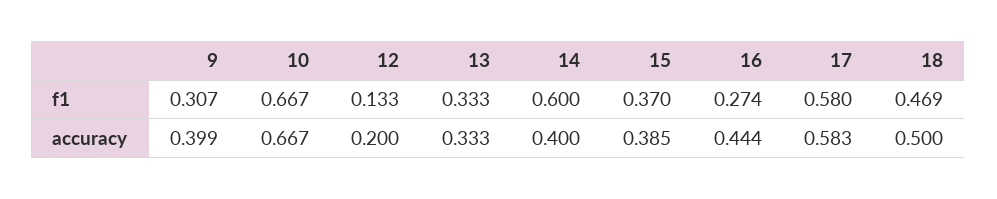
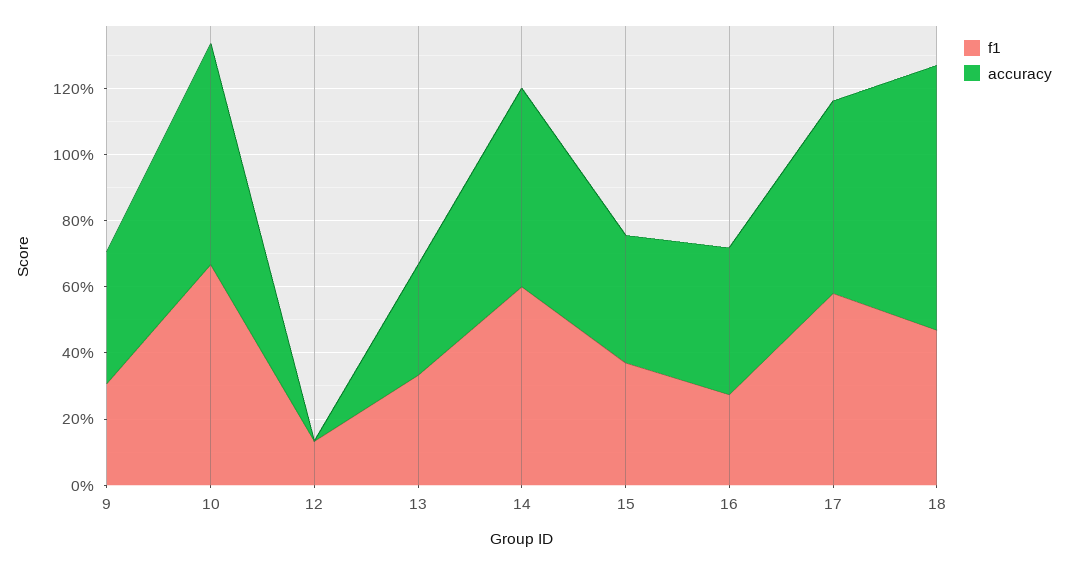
accuracy, 12: 0.2 -> 0
accuracy, 14: 0.4 -> 0.6
accuracy, 18: 0.5 -> 0.8

